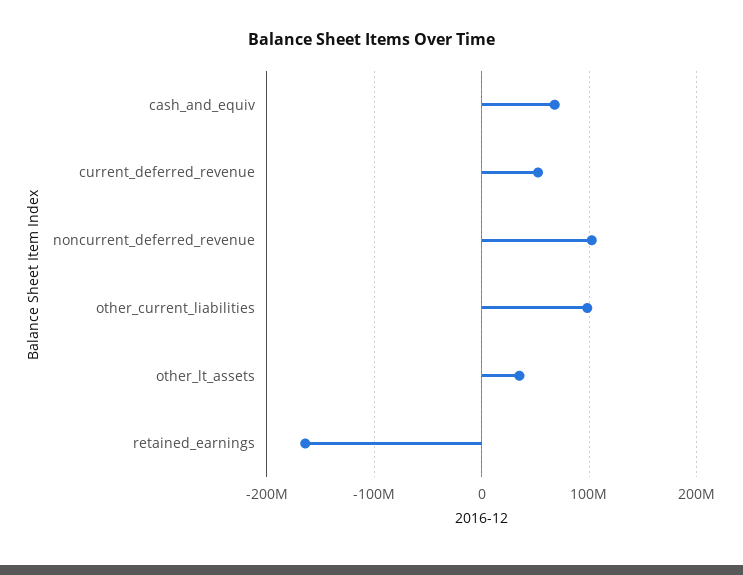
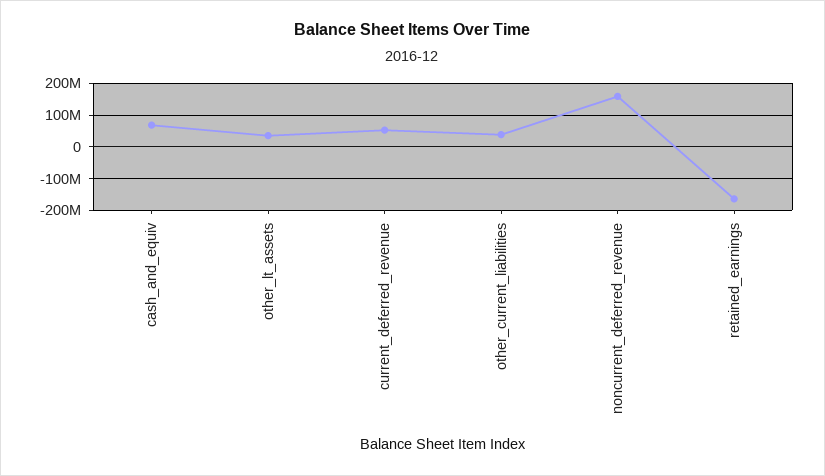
noncurrent_deferred_revenue: 100000000 -> 160000000
other_current_liabilities: 100000000 -> 40000000

